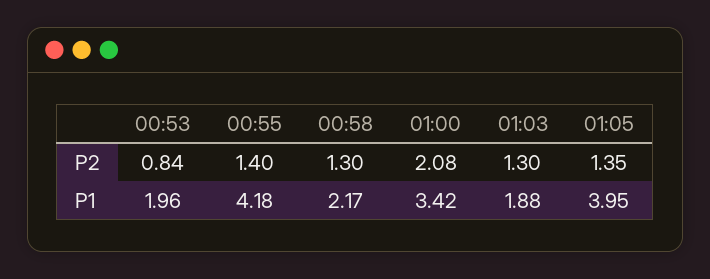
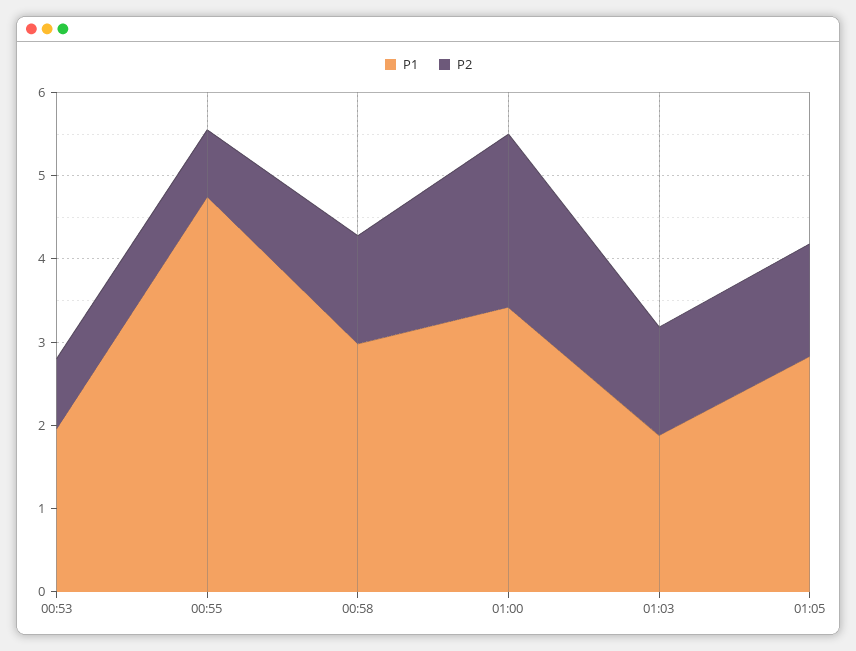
P2, 00:55: 1.4 -> 0.8
P1, 00:55: 4.18 -> 4.8
P1, 00:58: 2.17 -> 3
P1, 01:05: 3.95 -> 2.8

